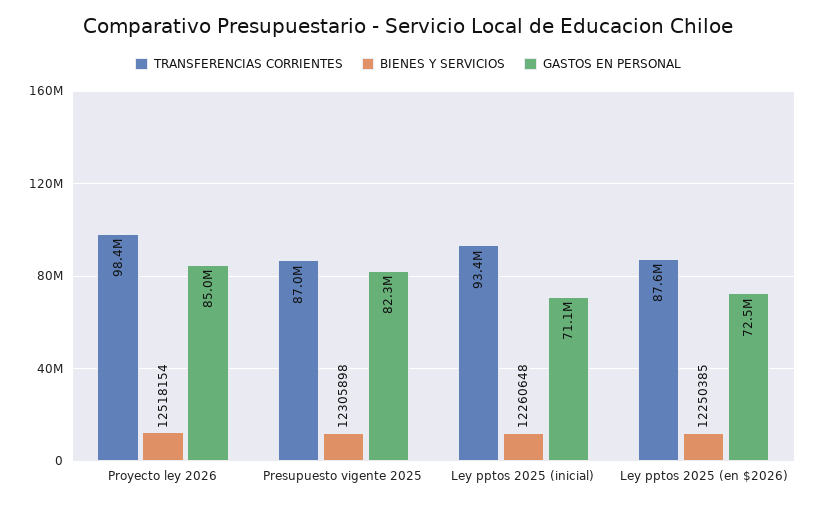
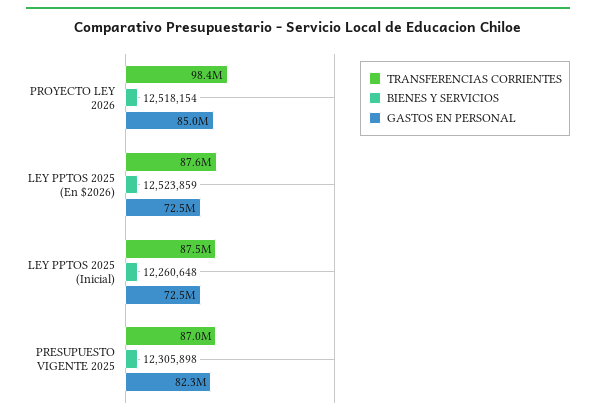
TRANSFERENCIAS CORRIENTES, Ley pptos 2025 (inicial): 93400000 -> 87500000
GASTOS EN PERSONAL, Ley pptos 2025 (inicial): 71100000 -> 72500000
BIENES Y SERVICIOS, Ley pptos 2025 (en $2026): 12250385 -> 12523859

